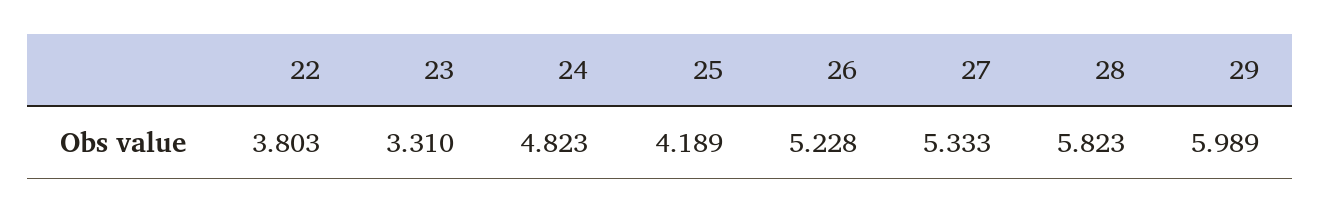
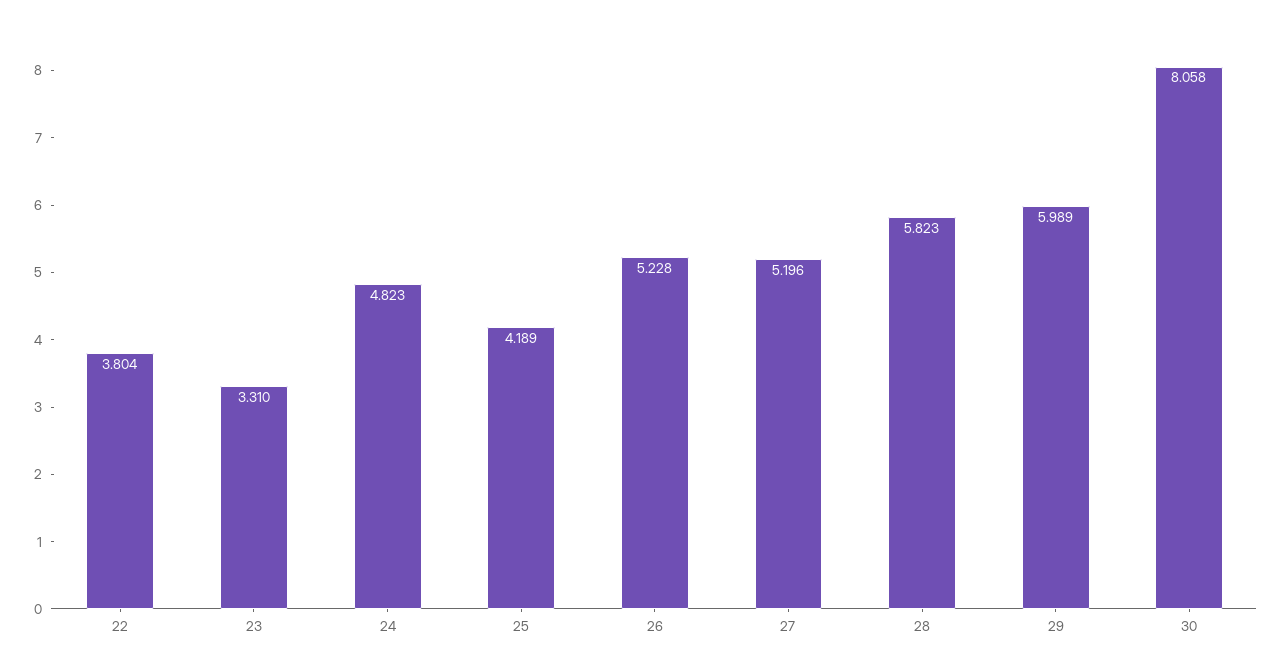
22: 3.803 -> 3.804
27: 5.333 -> 5.196
30: none -> 8.058

